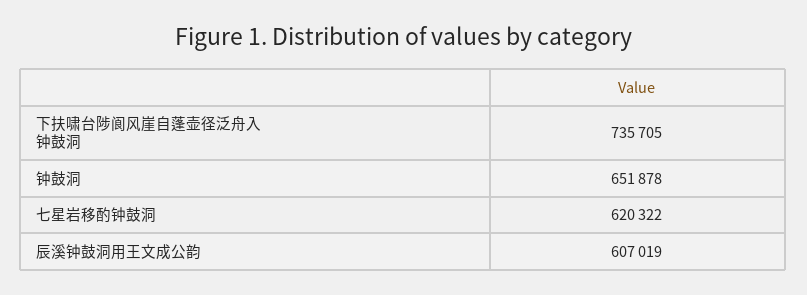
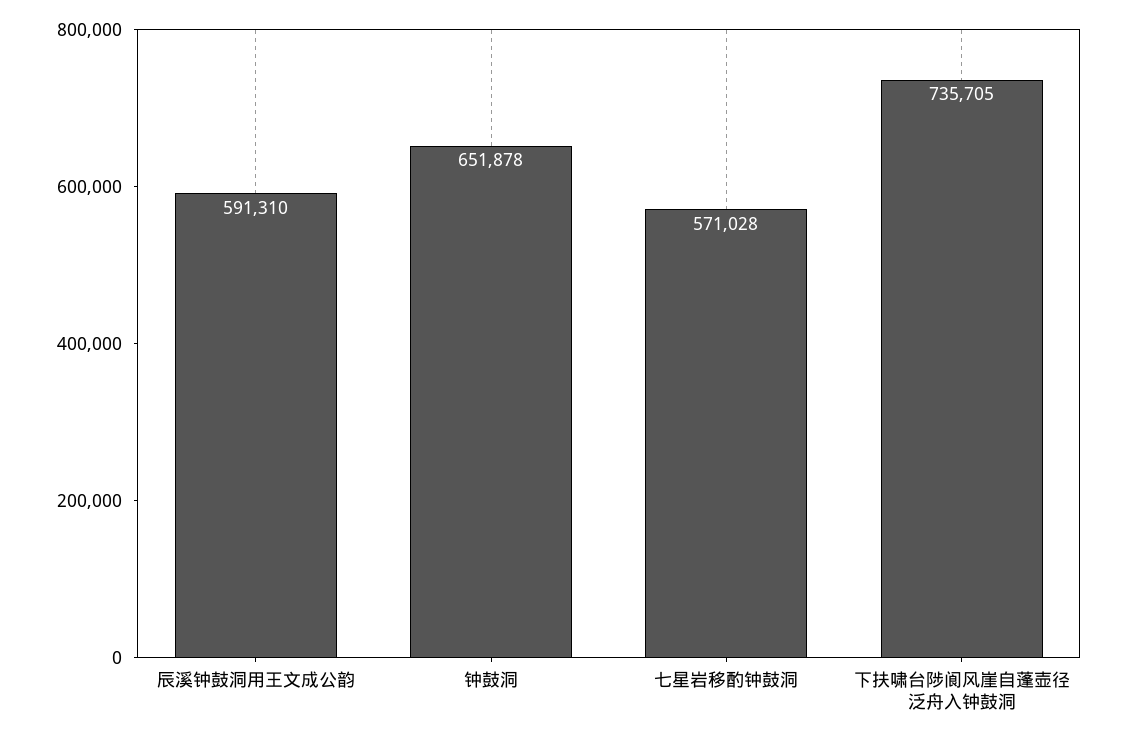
七星岩移酌钟鼓洞: 620322 -> 571028
辰溪钟鼓洞用王文成公韵: 607019 -> 591310

